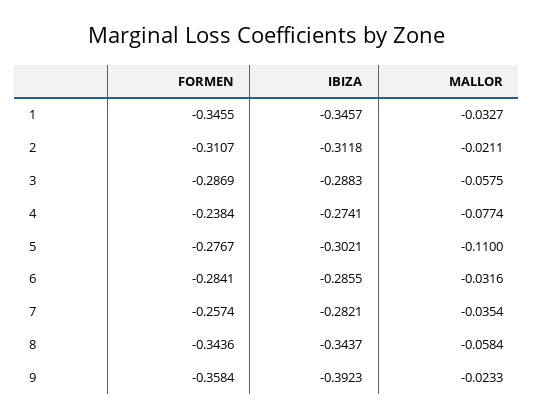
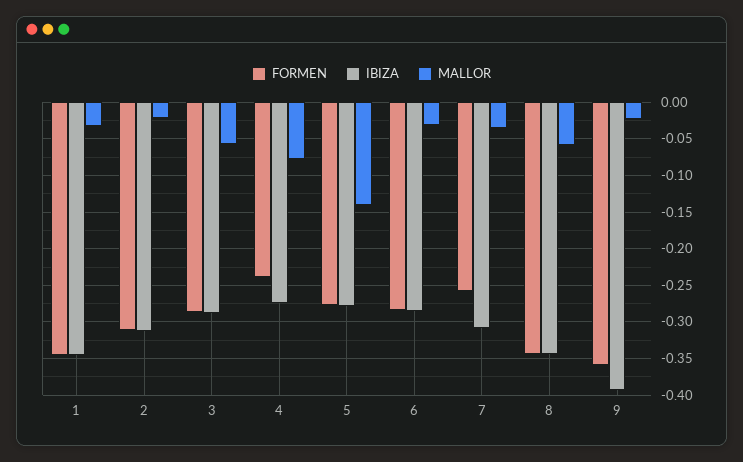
IBIZA, 5: -0.3021 -> -0.28
MALLOR, 5: -0.11 -> -0.14
IBIZA, 7: -0.2821 -> -0.31

